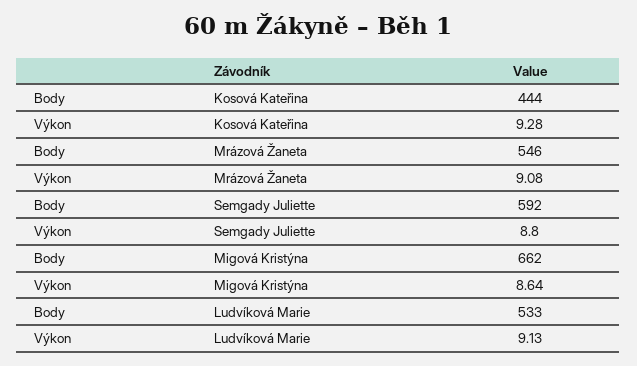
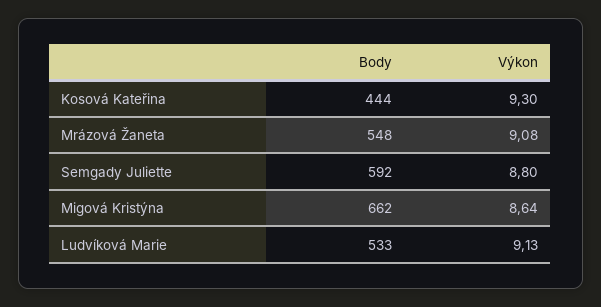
Výkon, Kosová Kateřina: 9.28 -> 9.3
Body, Mrázová Žaneta: 546 -> 548

